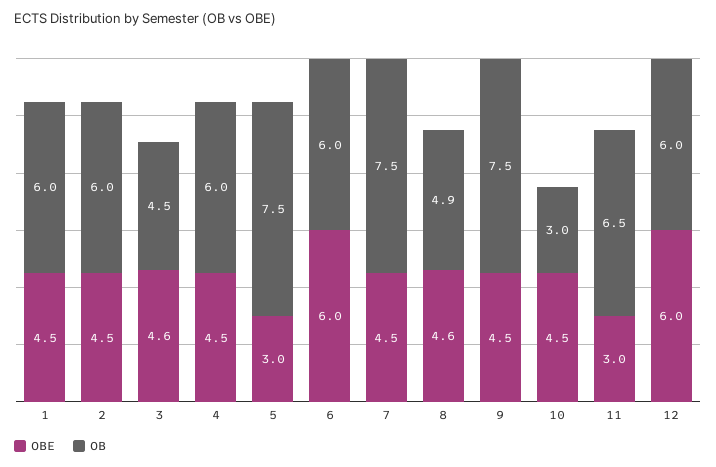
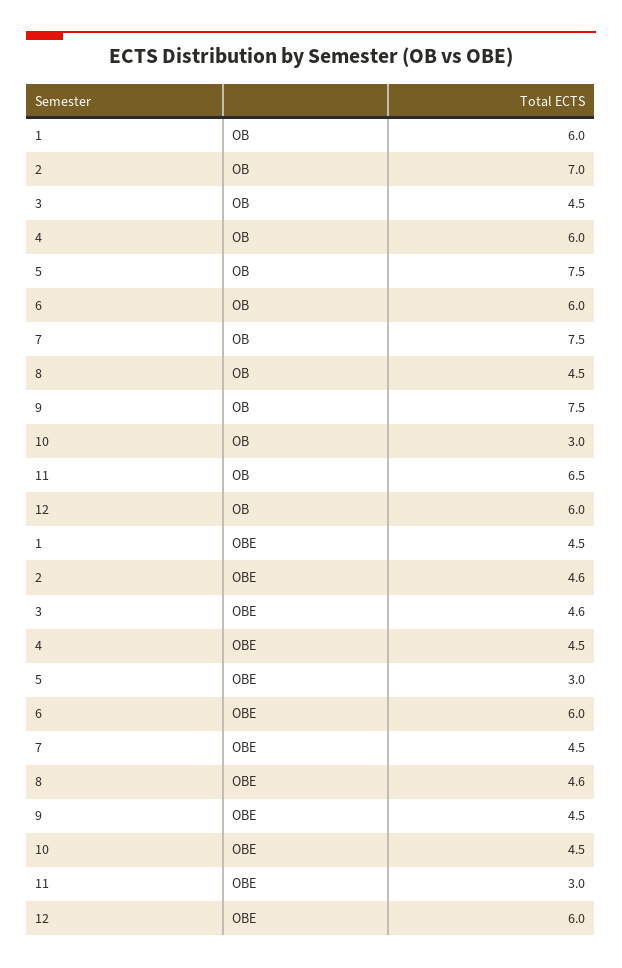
OBE, 2: 4.5 -> 4.6
OB, 2: 6 -> 7
OB, 8: 4.9 -> 4.5

